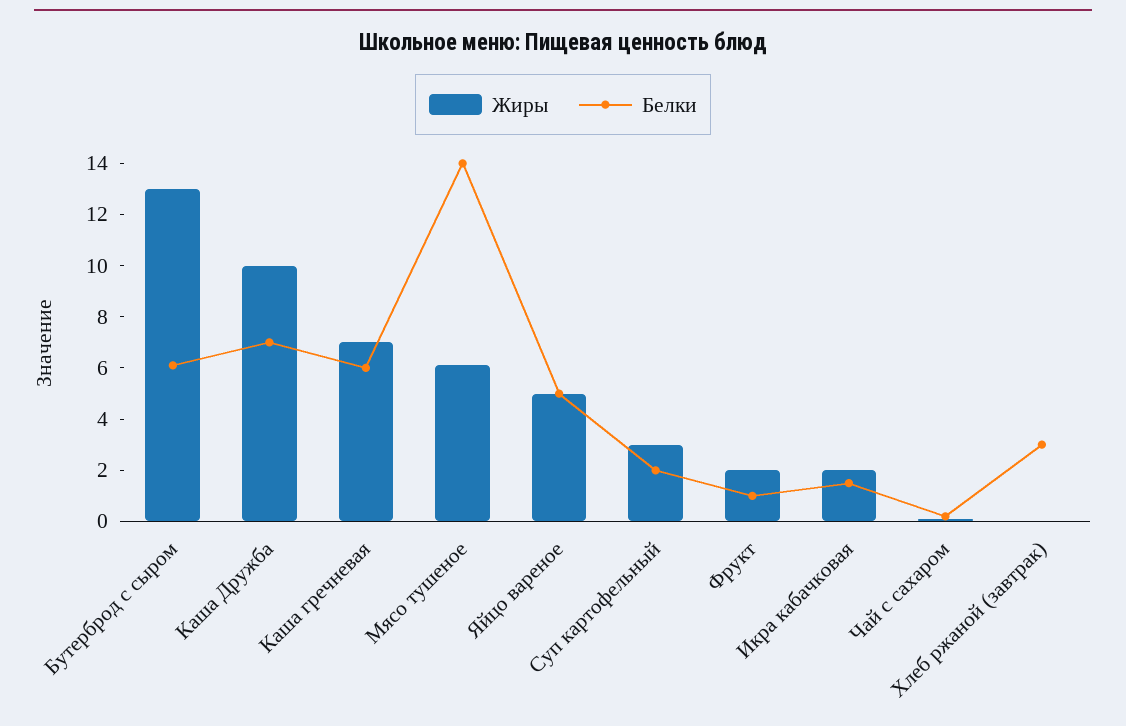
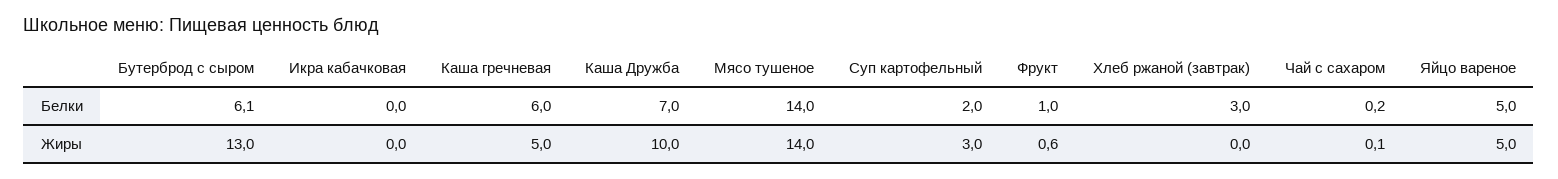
Жиры, Каша гречневая: 7 -> 5
Жиры, Мясо тушеное: 6 -> 14
Жиры, Фрукт: 2 -> 0.6
Жиры, Икра кабачковая: 2 -> 0
Белки, Икра кабачковая: 1.5 -> 0

